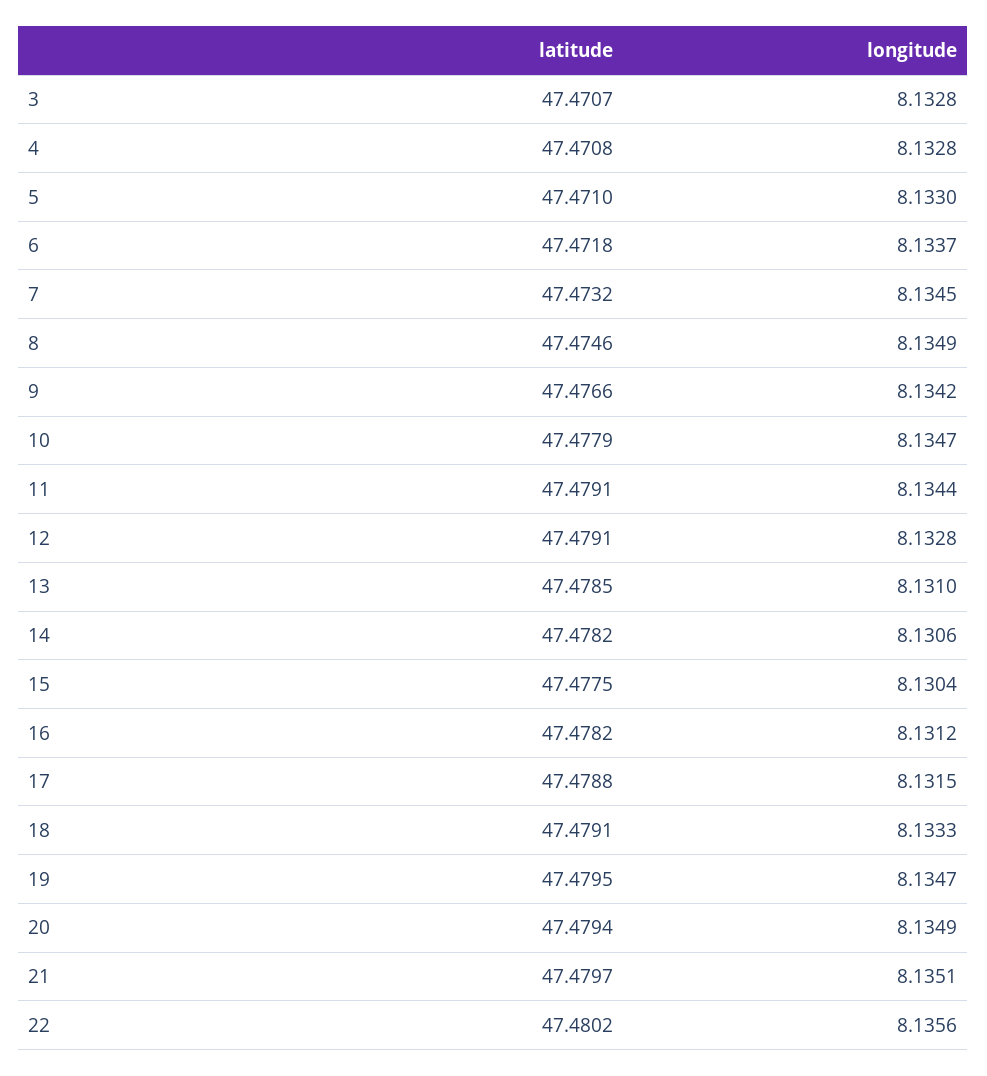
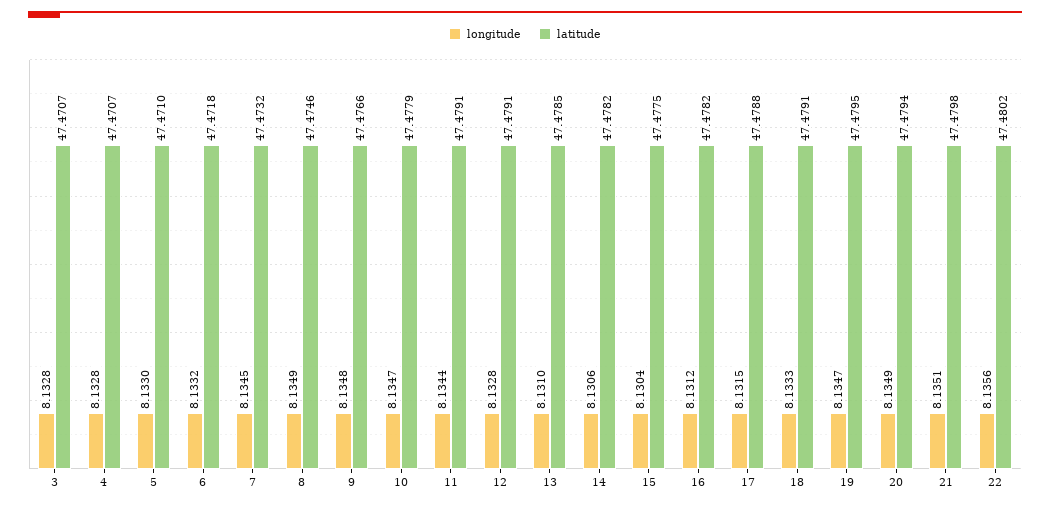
latitude, 4: 47.4708 -> 47.4707
longitude, 6: 8.1337 -> 8.1332
longitude, 9: 8.1342 -> 8.1348
latitude, 21: 47.4797 -> 47.4798

